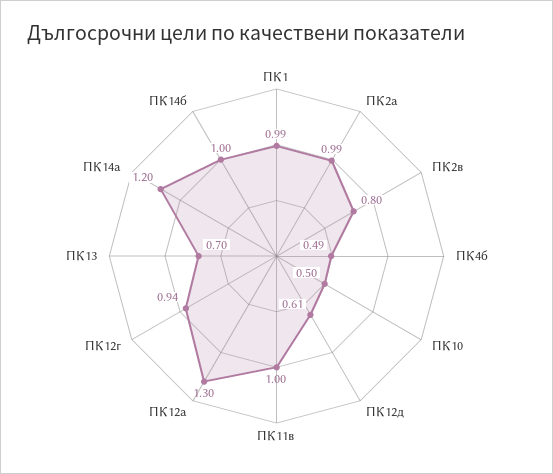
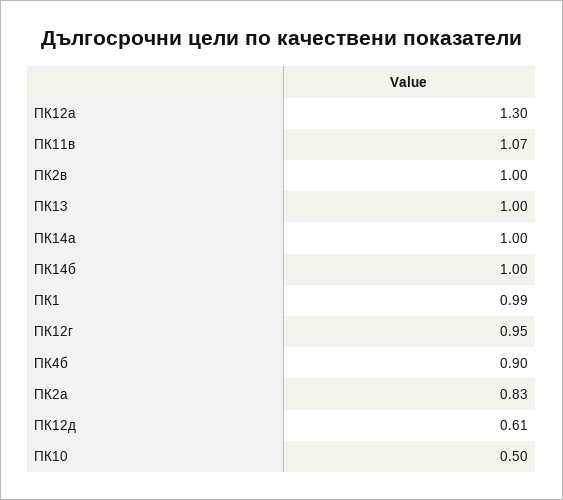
ПК2а: 0.99 -> 0.83
ПК2в: 0.8 -> 1
ПК4б: 0.49 -> 0.9
ПК11в: 1 -> 1.07
ПК12г: 0.94 -> 0.95
ПК13: 0.7 -> 1
ПК14а: 1.2 -> 1

